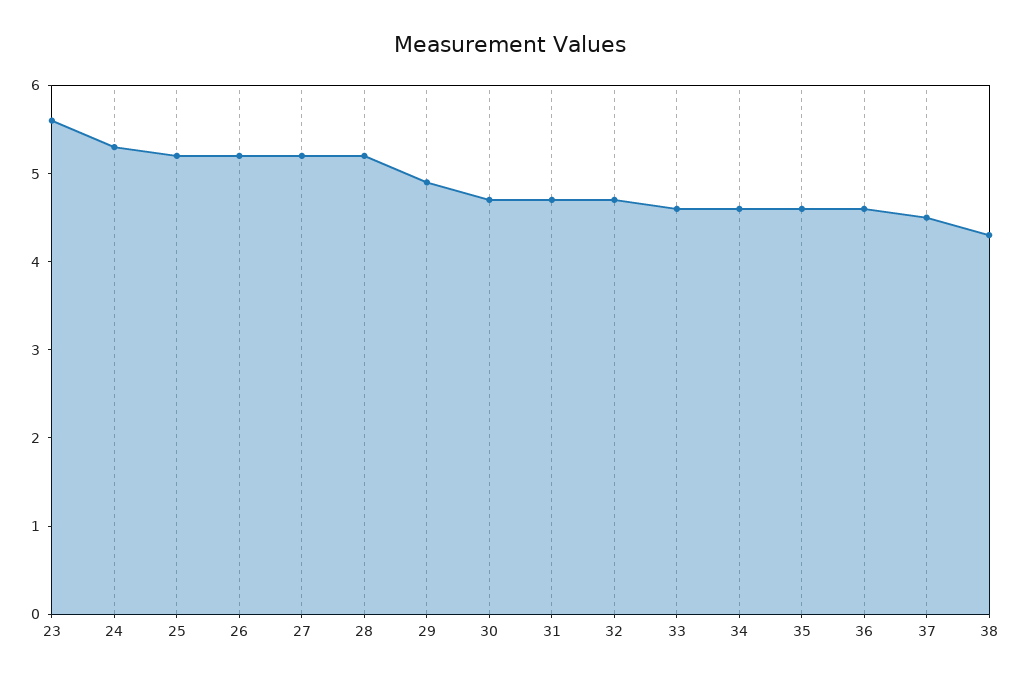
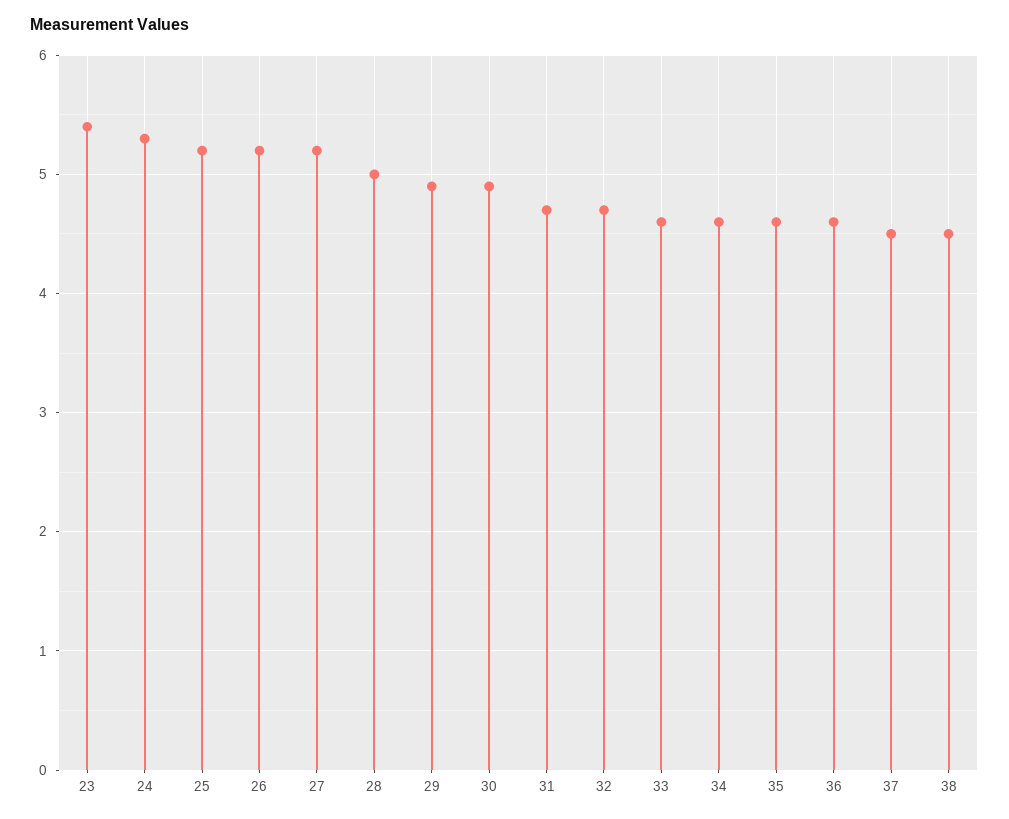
23: 5.6 -> 5.4
28: 5.2 -> 5
30: 4.7 -> 4.9
38: 4.3 -> 4.5

